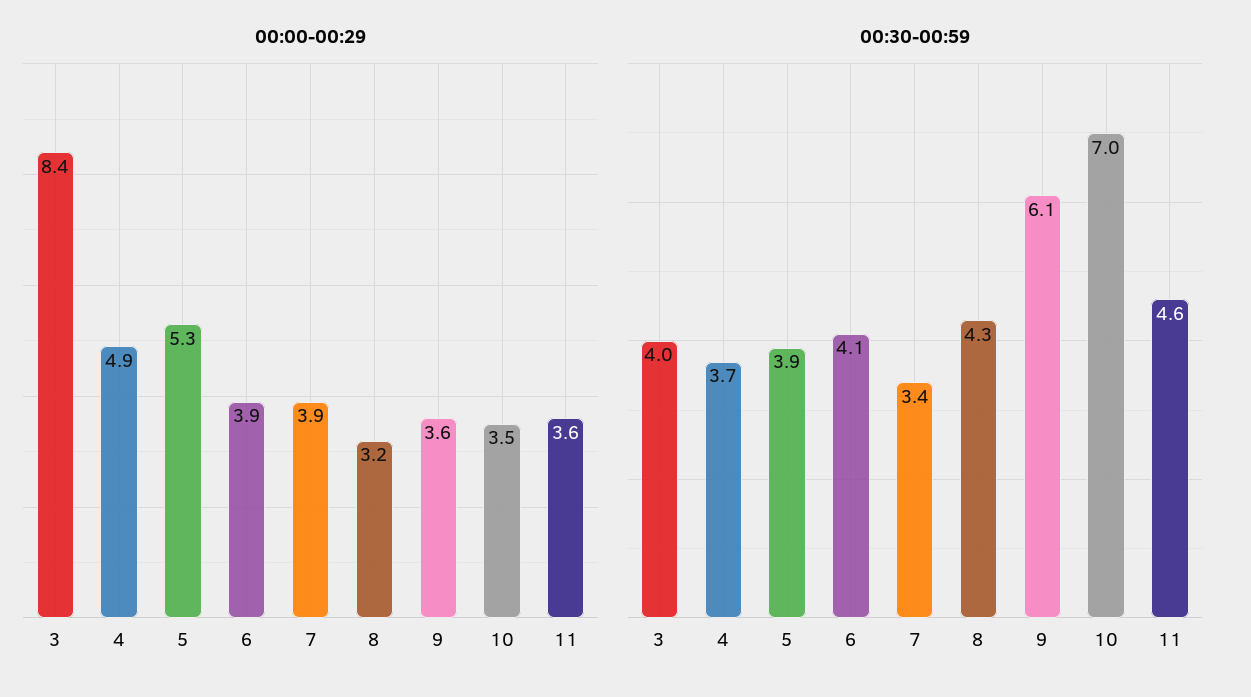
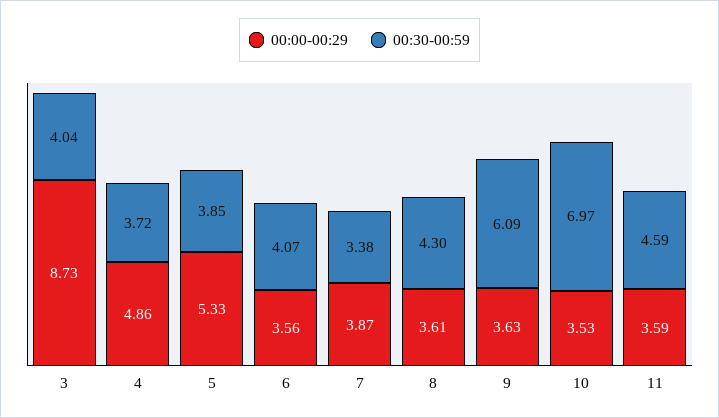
00:00-00:29, 3: 8.4 -> 8.73
00:00-00:29, 6: 3.9 -> 3.56
00:00-00:29, 8: 3.2 -> 3.61

